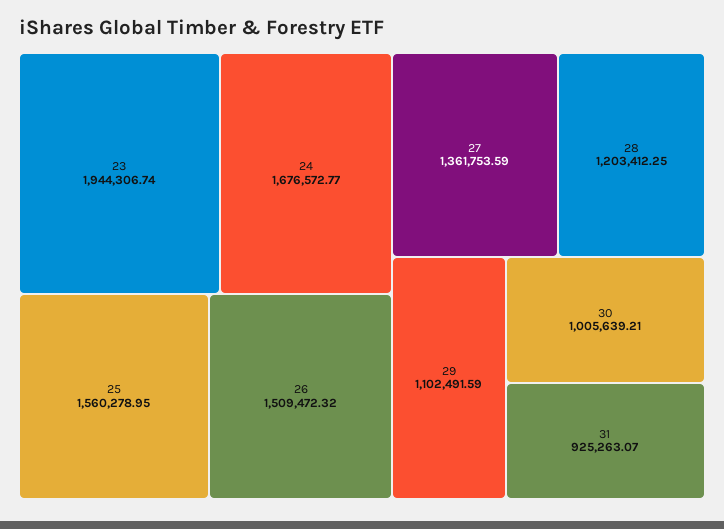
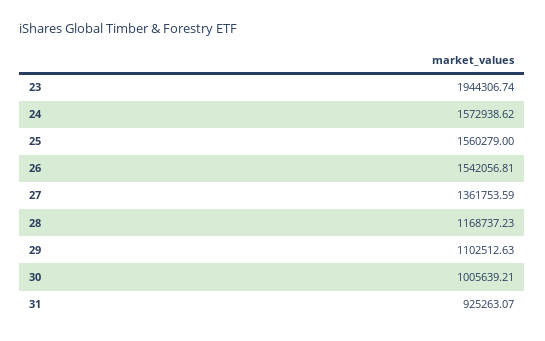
24: 1676572.77 -> 1572938.62
25: 1560278.95 -> 1560279
26: 1509472.32 -> 1542056.81
28: 1203412.25 -> 1168737.23
29: 1102491.59 -> 1102512.63

